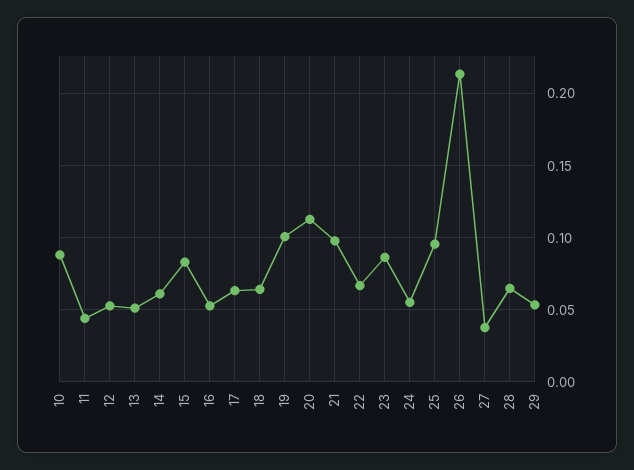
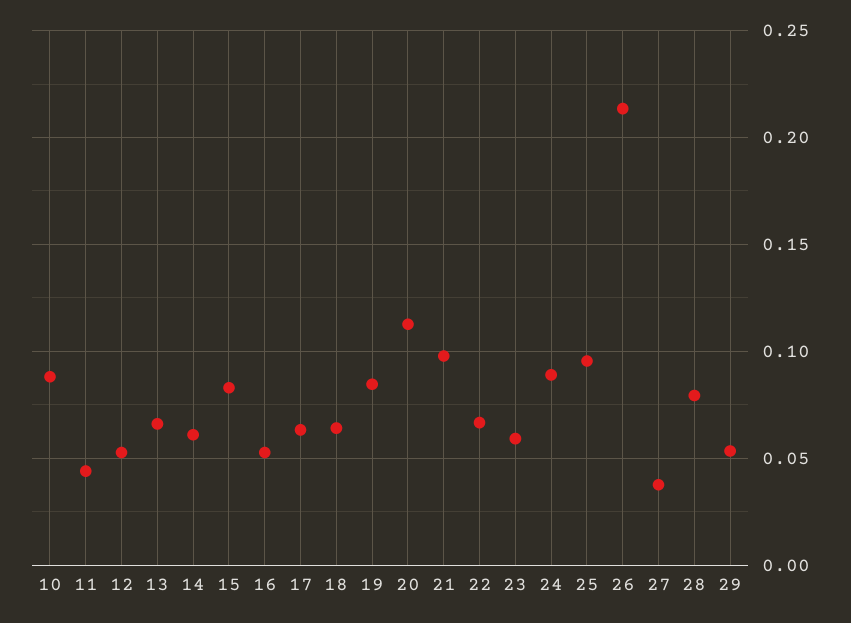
13: 0.05 -> 0.065
19: 0.1 -> 0.085
23: 0.085 -> 0.06
24: 0.055 -> 0.09
28: 0.065 -> 0.08

